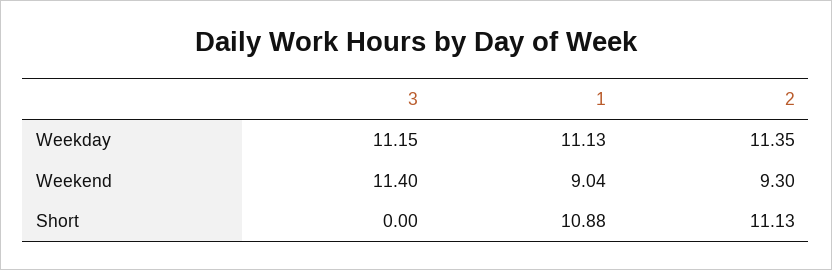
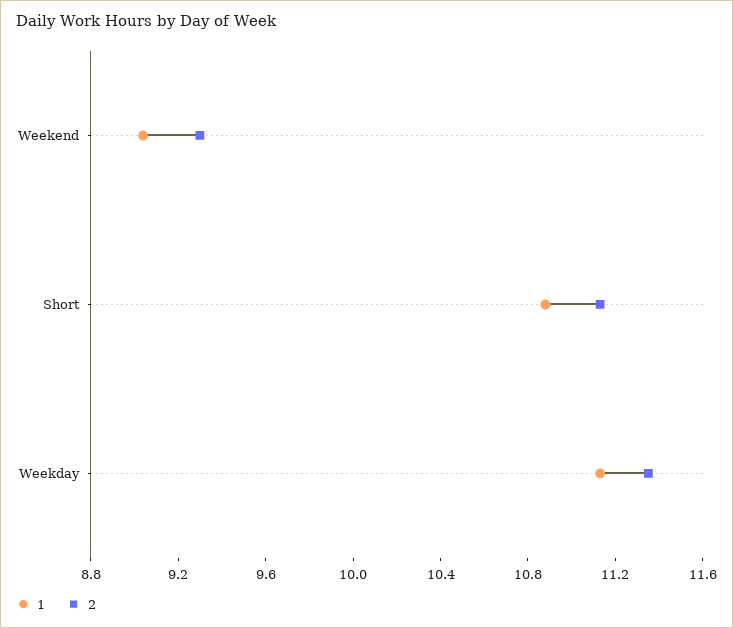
3, Weekday: 11.15 -> none
3, Weekend: 11.4 -> none
3, Short: 0 -> none

